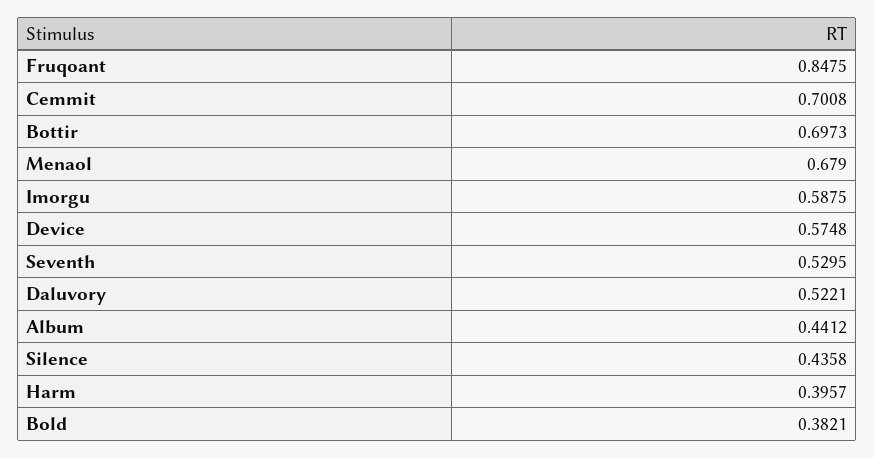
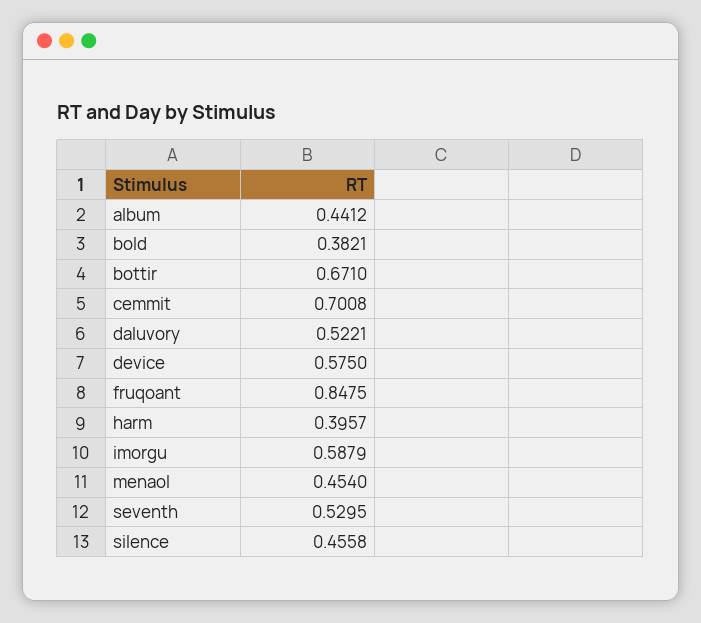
Bottir: 0.6973 -> 0.671
Menaol: 0.679 -> 0.454
Imorgu: 0.5875 -> 0.5879
Device: 0.5748 -> 0.575
Silence: 0.4358 -> 0.4558

